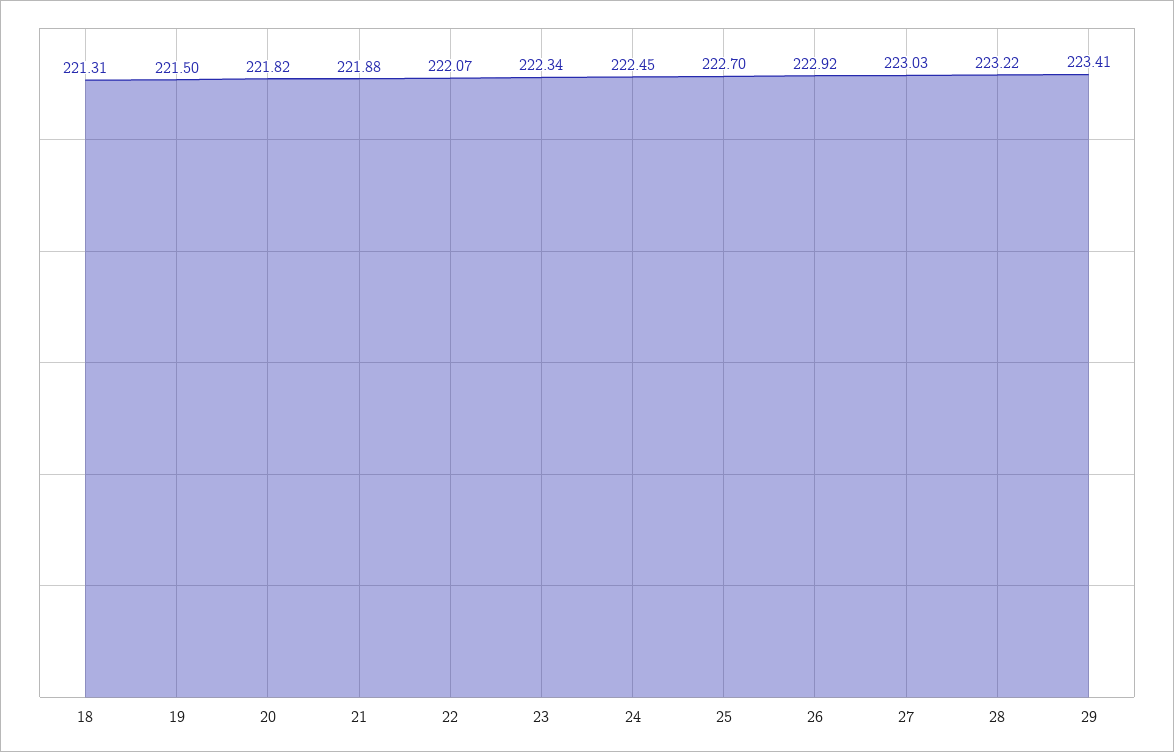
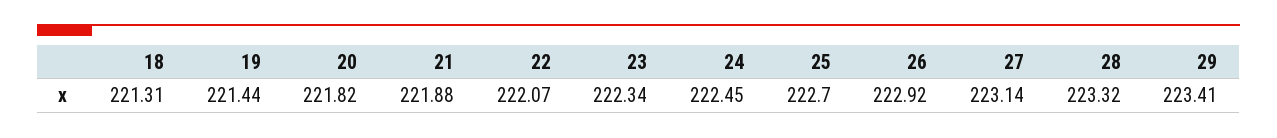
19: 221.5 -> 221.44
27: 223.03 -> 223.14
28: 223.22 -> 223.32

